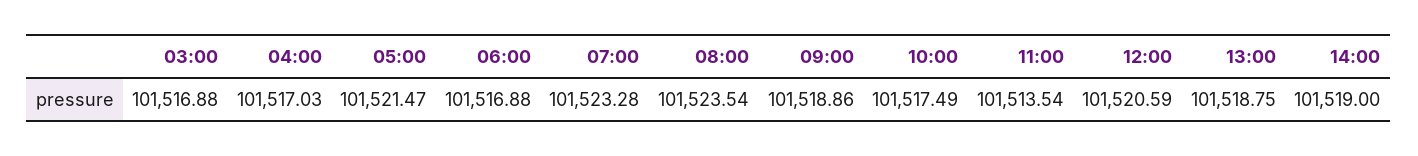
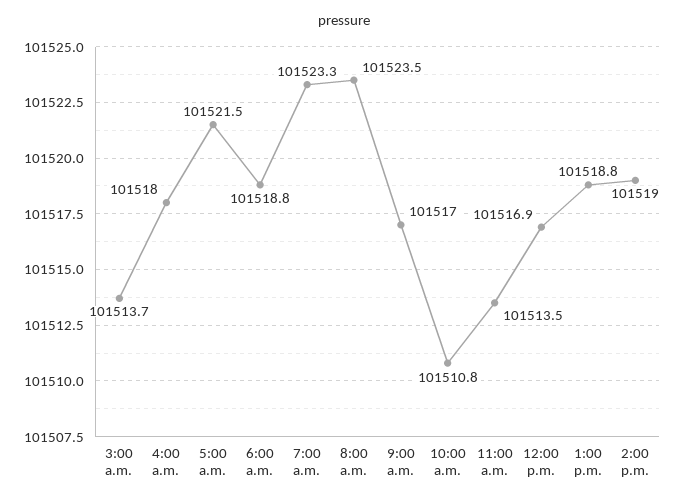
03:00: 101516.88 -> 101513.7
04:00: 101517.03 -> 101518
06:00: 101516.88 -> 101518.8
09:00: 101518.86 -> 101517
10:00: 101517.49 -> 101510.8
12:00: 101520.59 -> 101516.9

